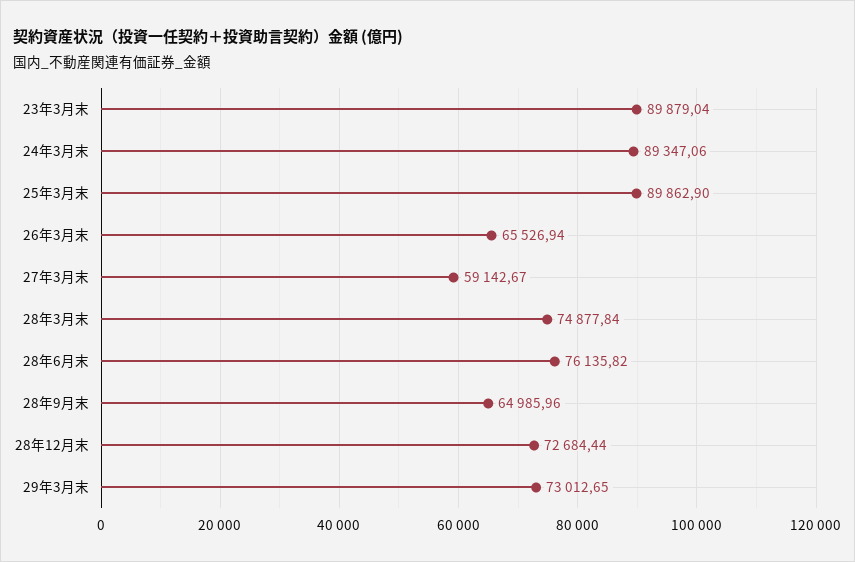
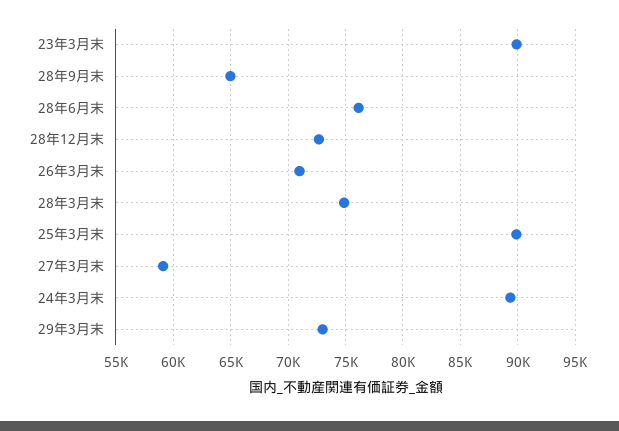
26年3月末: 65526.94 -> 71000

